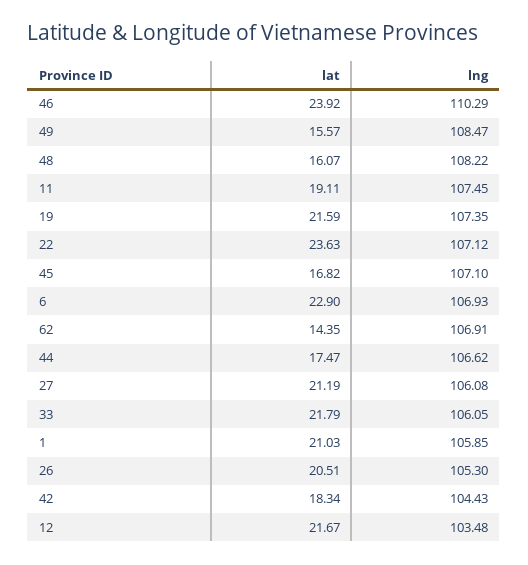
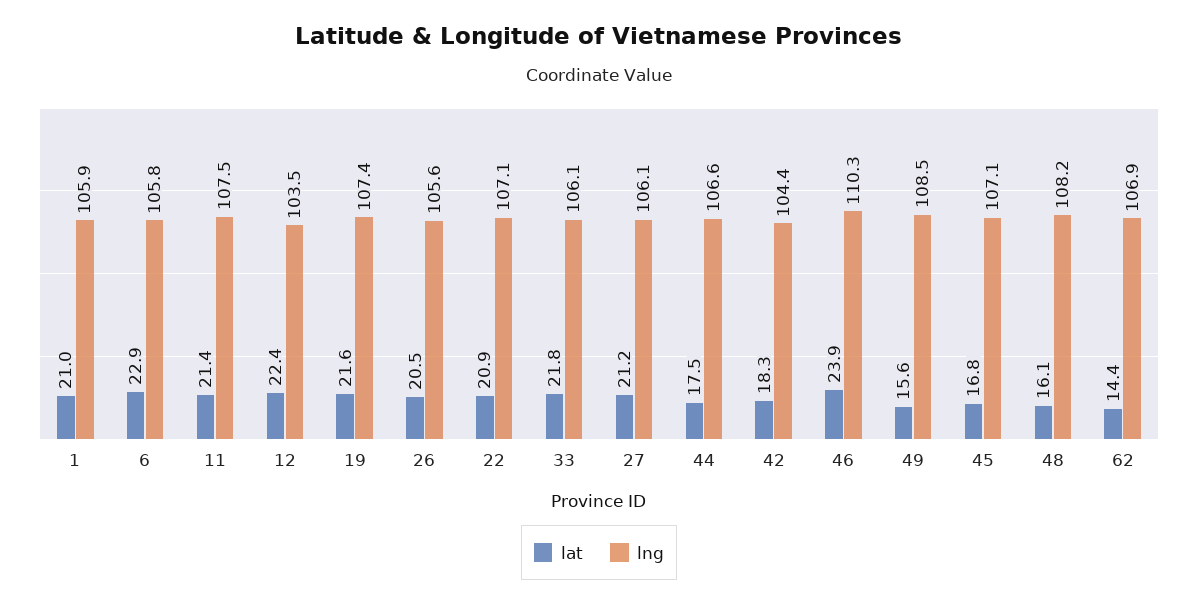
lat, 11: 19.11 -> 21.4
lat, 22: 23.63 -> 20.9
lng, 6: 106.93 -> 105.8
lng, 26: 105.3 -> 105.6
lat, 12: 21.67 -> 22.4

